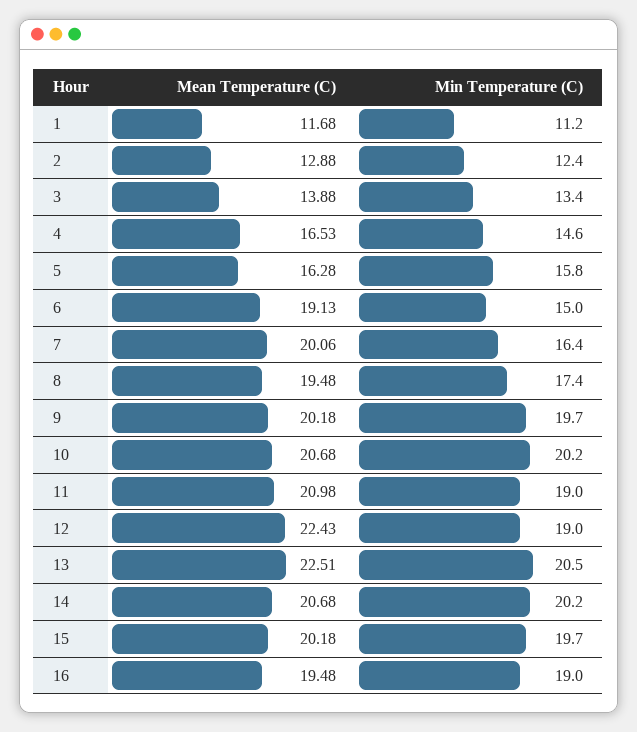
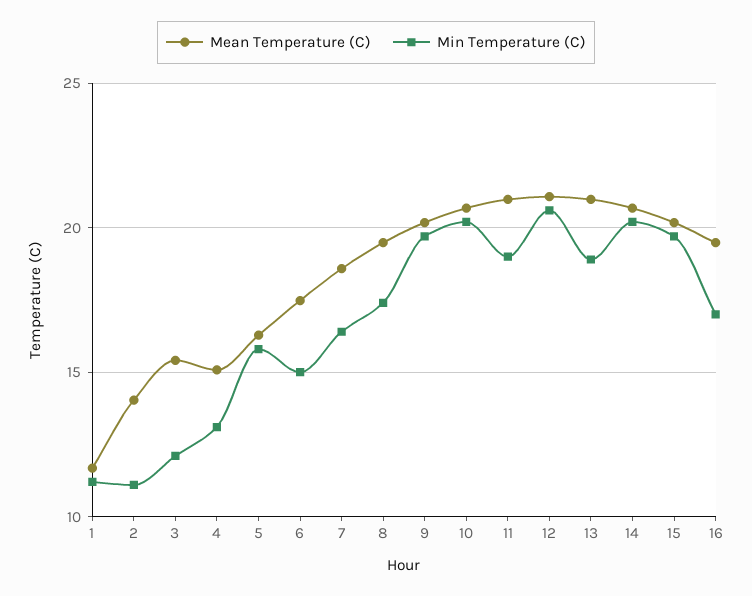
Mean Temperature (C), 2: 12.88 -> 14
Min Temperature (C), 2: 12.4 -> 11
Mean Temperature (C), 3: 13.88 -> 15.5
Min Temperature (C), 3: 13.4 -> 12
Mean Temperature (C), 4: 16.53 -> 15
Min Temperature (C), 4: 14.6 -> 13
Mean Temperature (C), 6: 19.13 -> 17.5
Mean Temperature (C), 7: 20.06 -> 18.5
Mean Temperature (C), 12: 22.43 -> 21
Min Temperature (C), 12: 19 -> 20.5
Mean Temperature (C), 13: 22.51 -> 21
Min Temperature (C), 13: 20.5 -> 19
Min Temperature (C), 16: 19 -> 17

